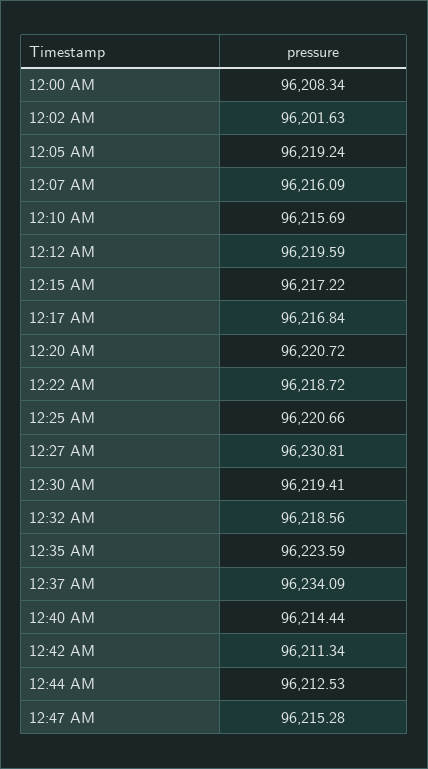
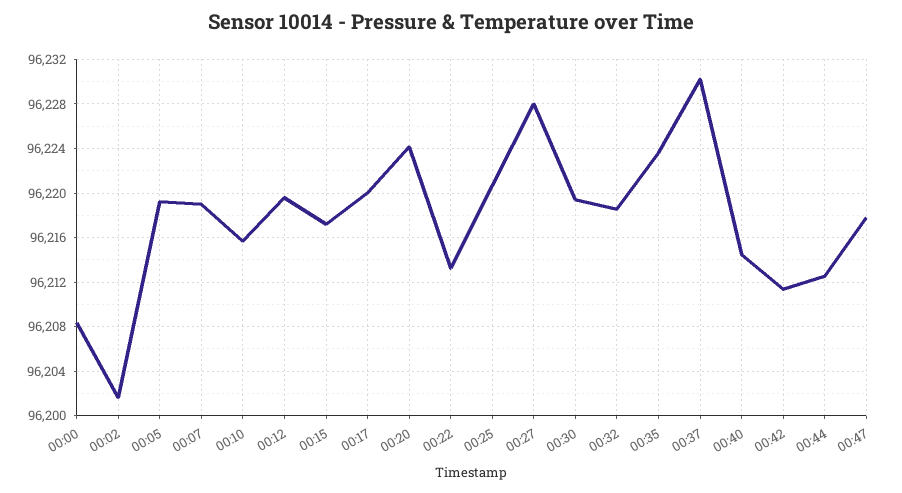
12:07 AM: 96216.09 -> 96219
12:17 AM: 96216.84 -> 96220
12:20 AM: 96220.72 -> 96224
12:22 AM: 96218.72 -> 96213
12:27 AM: 96230.81 -> 96228
12:37 AM: 96234.09 -> 96230
12:47 AM: 96215.28 -> 96218

